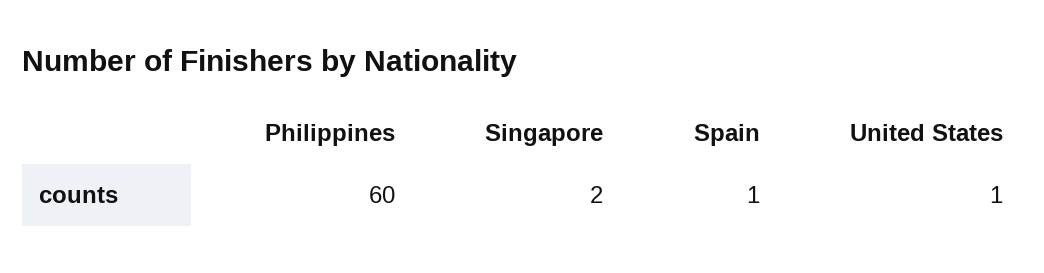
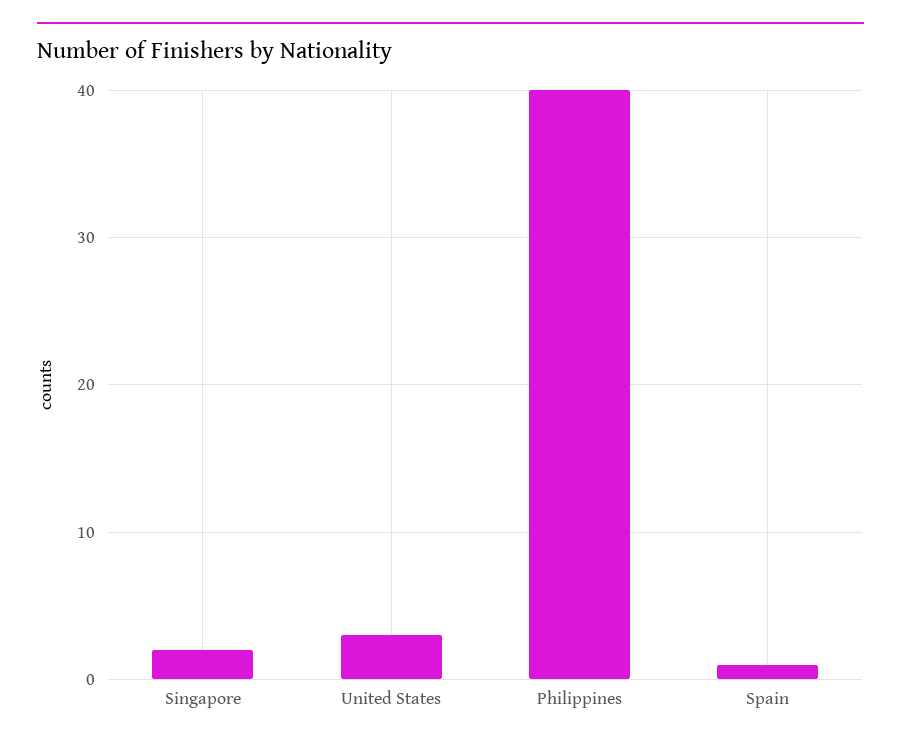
Philippines: 60 -> 40
United States: 1 -> 3

